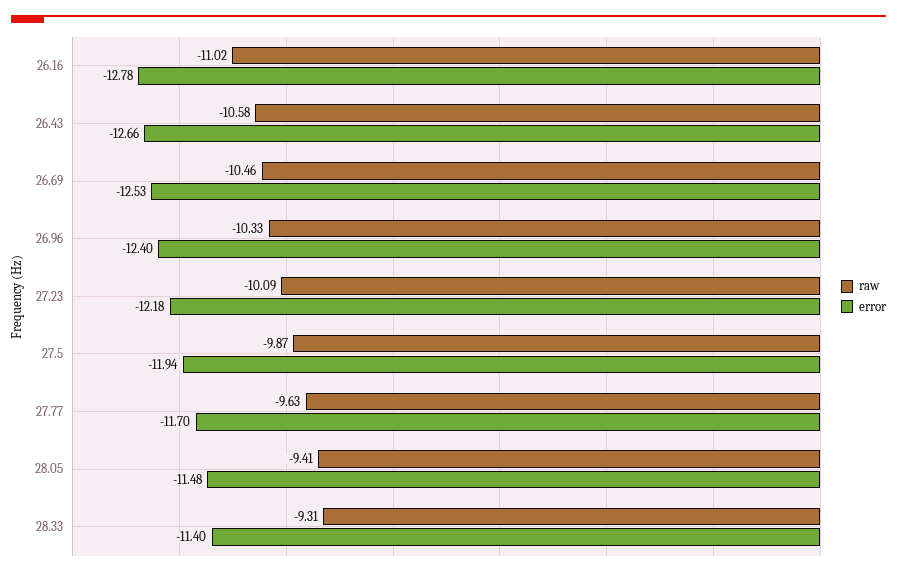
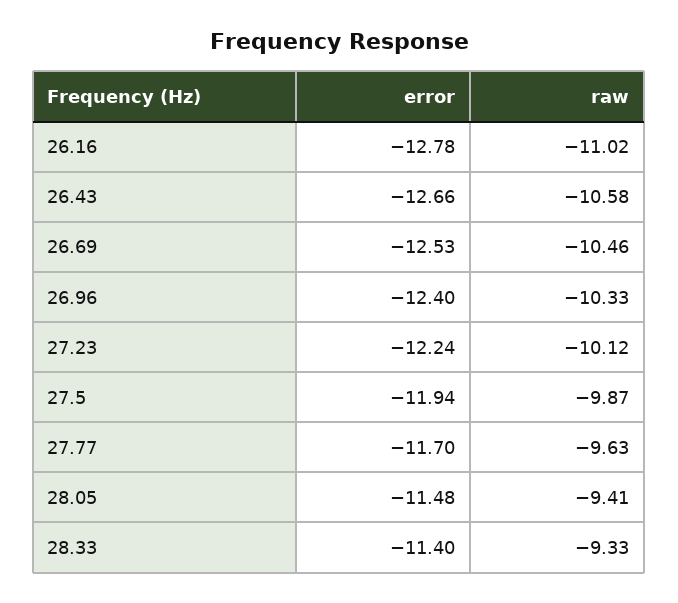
raw, 27.23: -10.09 -> -10.12
error, 27.23: -12.18 -> -12.24
raw, 28.33: -9.31 -> -9.33

